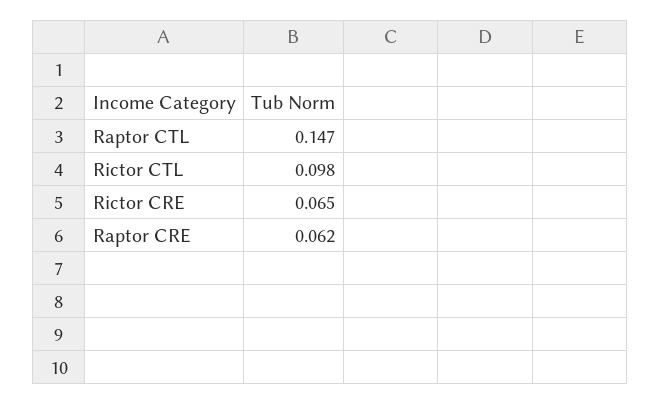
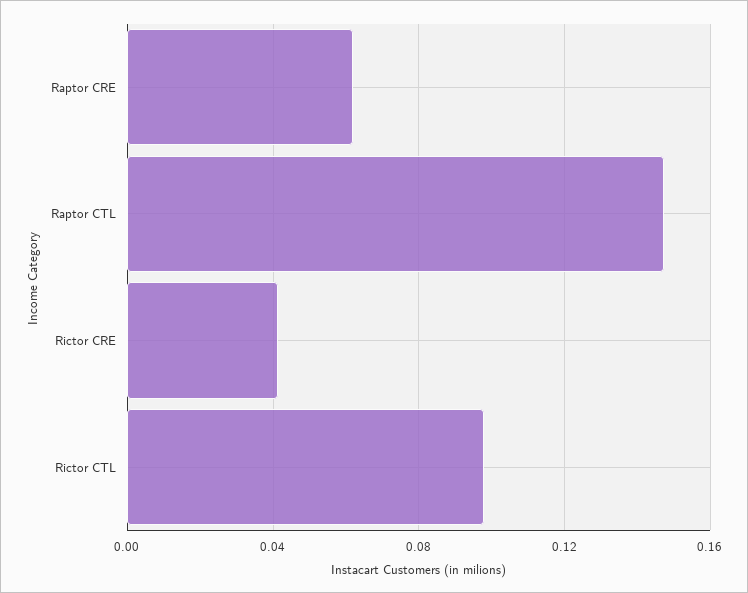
Rictor CRE: 0.065 -> 0.04

